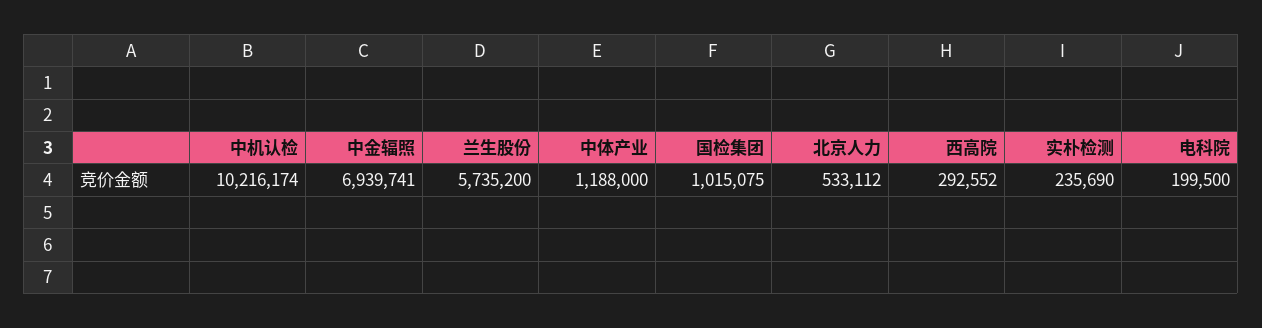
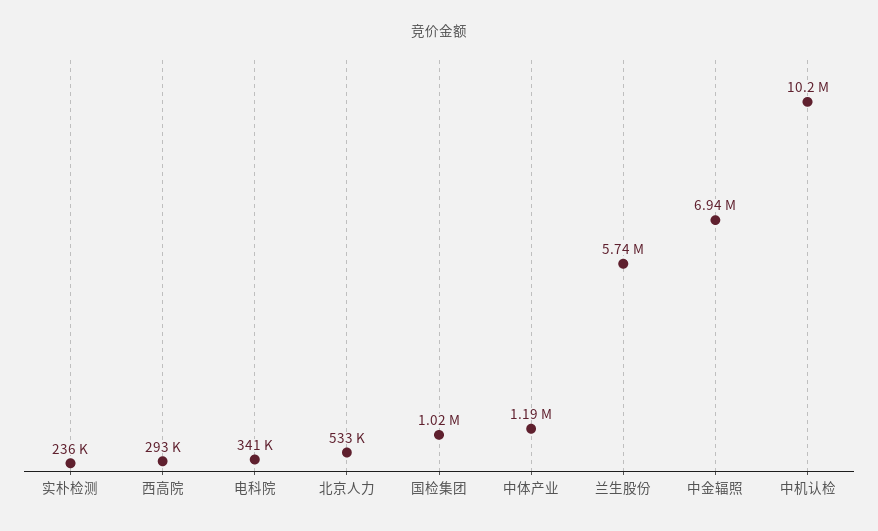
电科院: 199500 -> 341000

